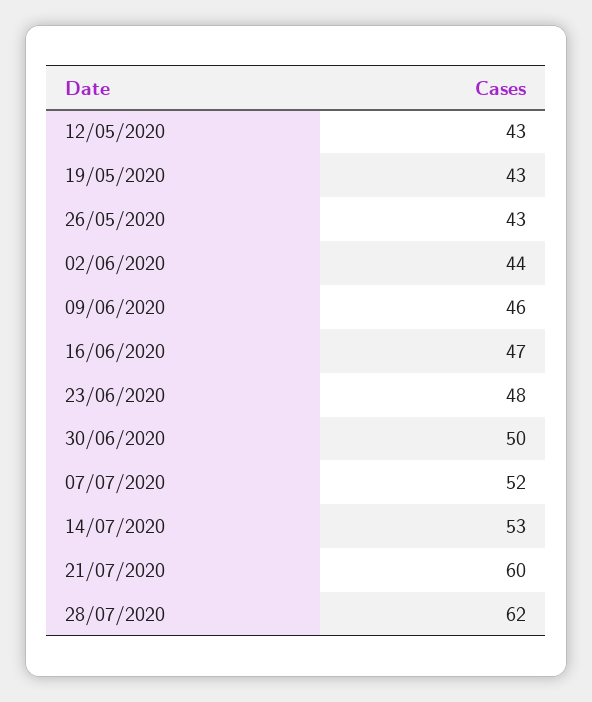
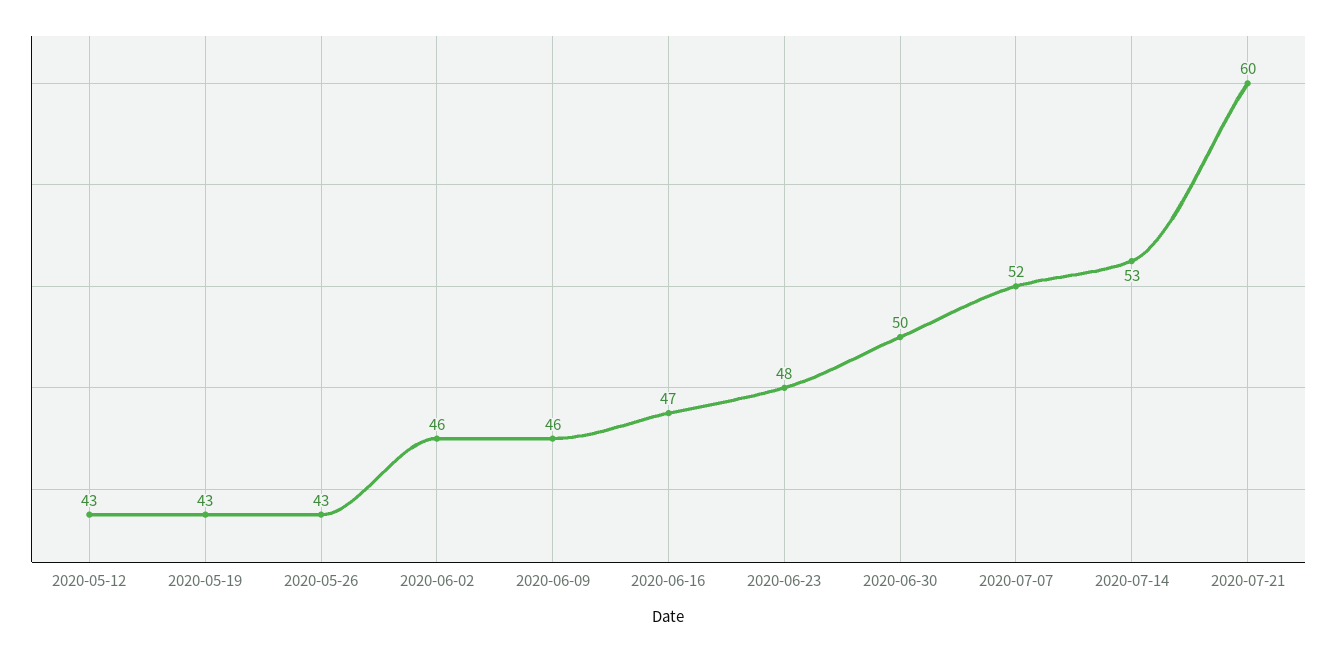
02/06/2020: 44 -> 46
28/07/2020: 62 -> none

